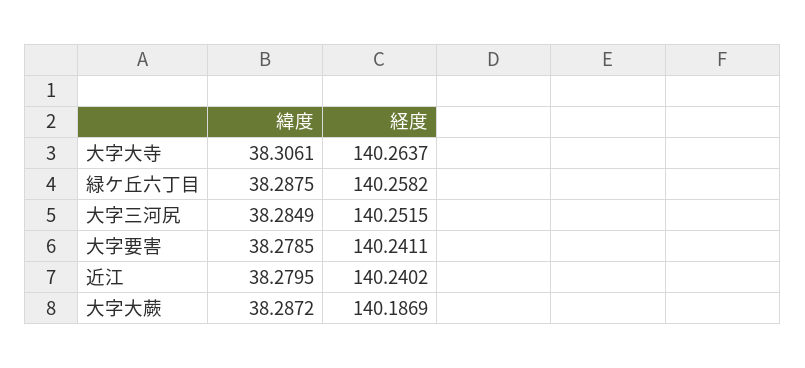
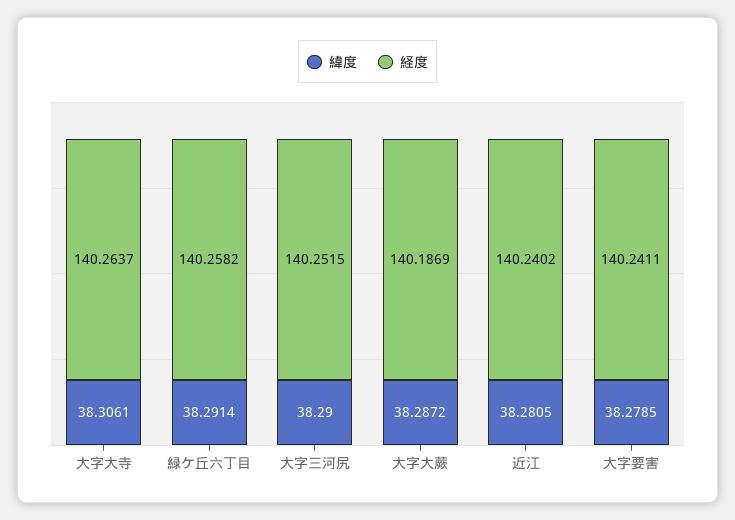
緯度, 緑ケ丘六丁目: 38.2875 -> 38.2914
緯度, 大字三河尻: 38.2849 -> 38.29
緯度, 近江: 38.2795 -> 38.2805

